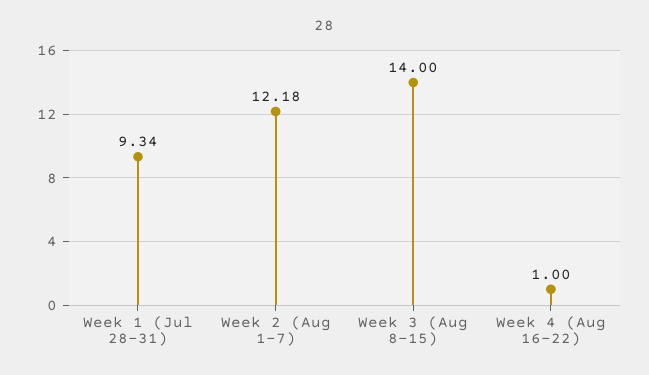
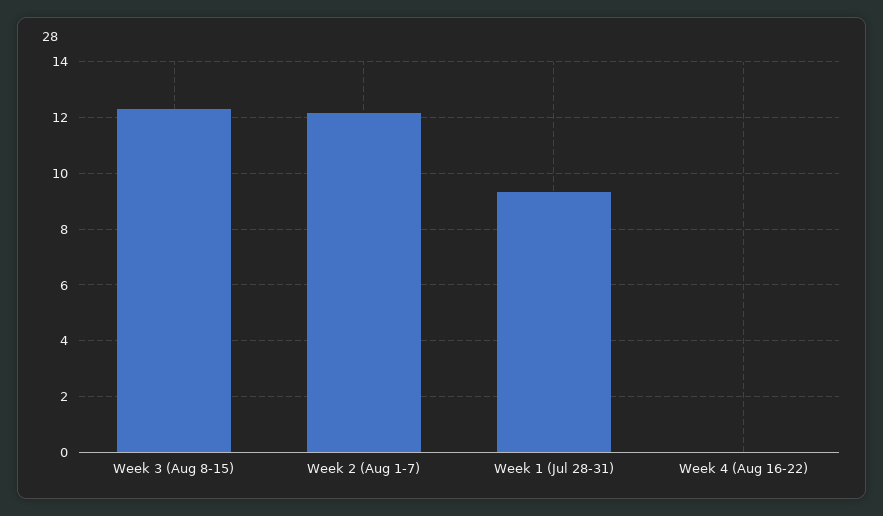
Week 3 (Aug 8-15): 14 -> 12.25
Week 4 (Aug 16-22): 1 -> 0

